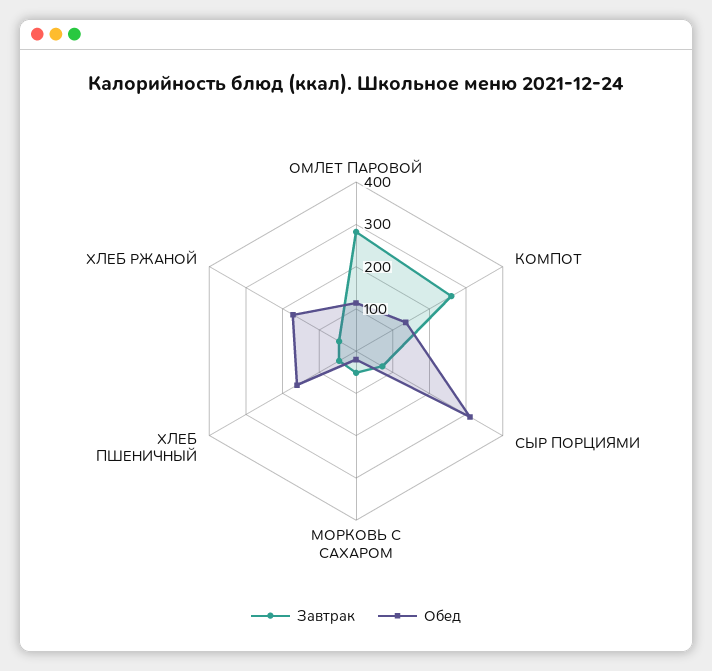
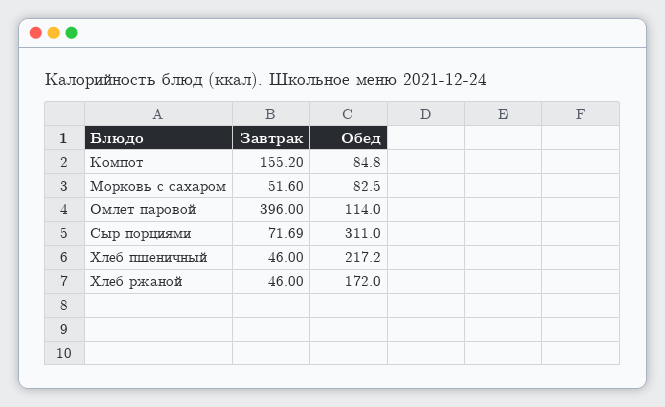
Завтрак, ОМЛЕТ ПАРОВОЙ: 280 -> 396
Завтрак, КОМПОТ: 260 -> 155.2
Обед, КОМПОТ: 140 -> 84.8
Обед, МОРКОВЬ С САХАРОМ: 20 -> 82.5
Обед, ХЛЕБ ПШЕНИЧНЫЙ: 160 -> 217.2

